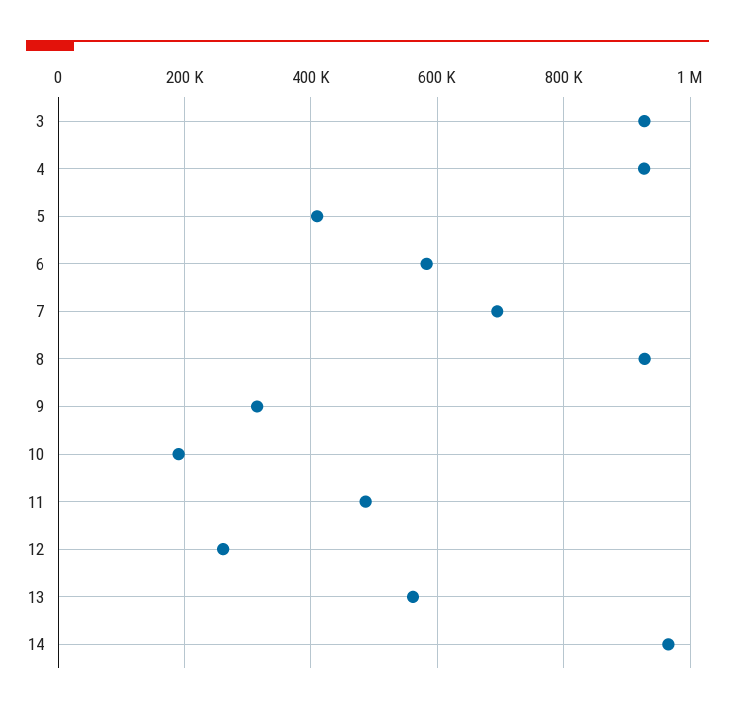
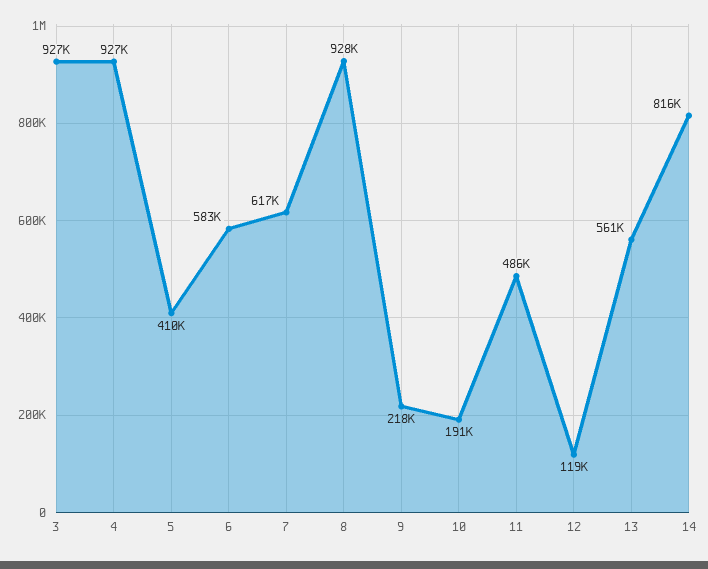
7: 700000 -> 617000
9: 320000 -> 218000
12: 260000 -> 119000
14: 960000 -> 816000

